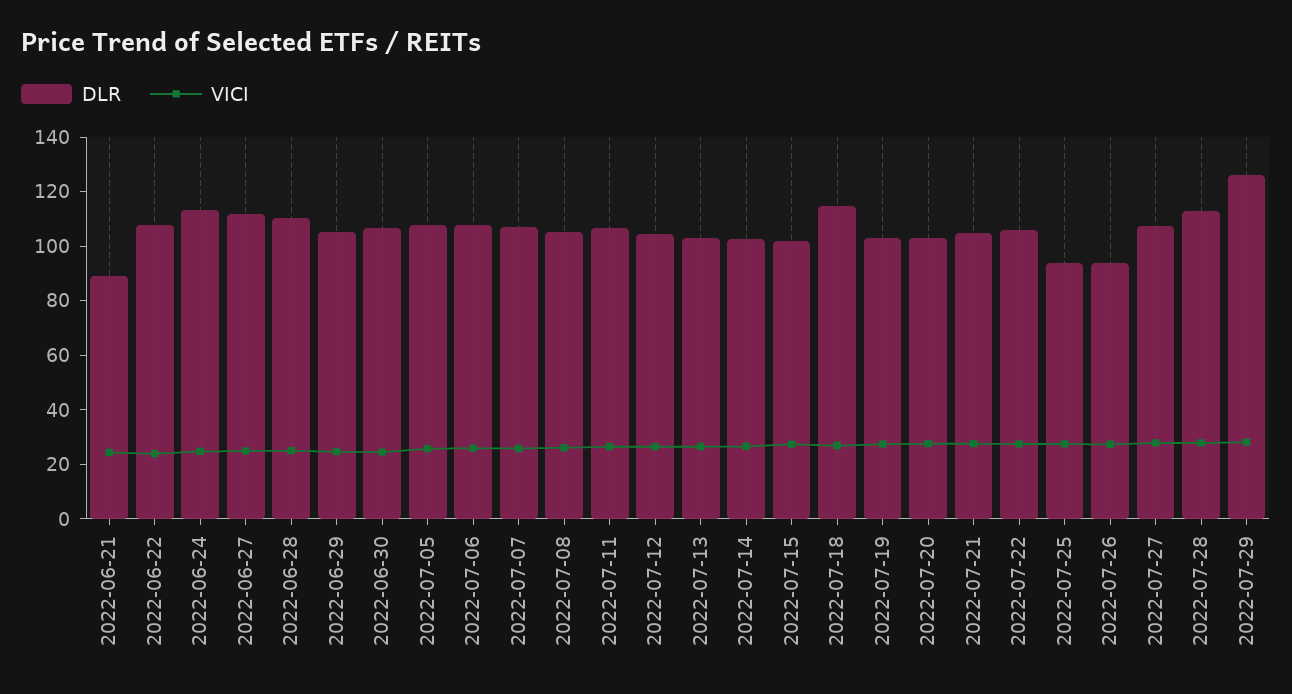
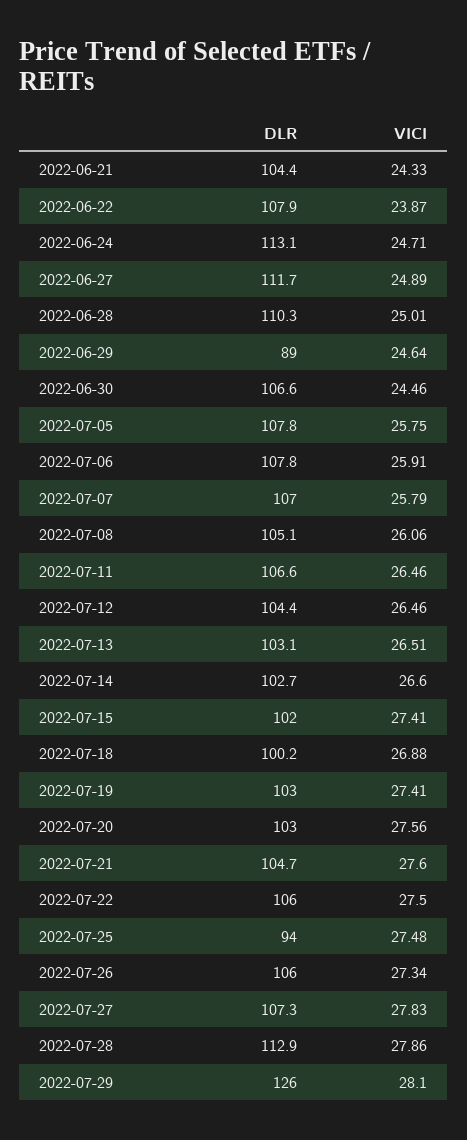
DLR, 2022-06-21: 90 -> 104.4
DLR, 2022-06-29: 105 -> 89
DLR, 2022-07-18: 115 -> 100.2
DLR, 2022-07-26: 95 -> 106

